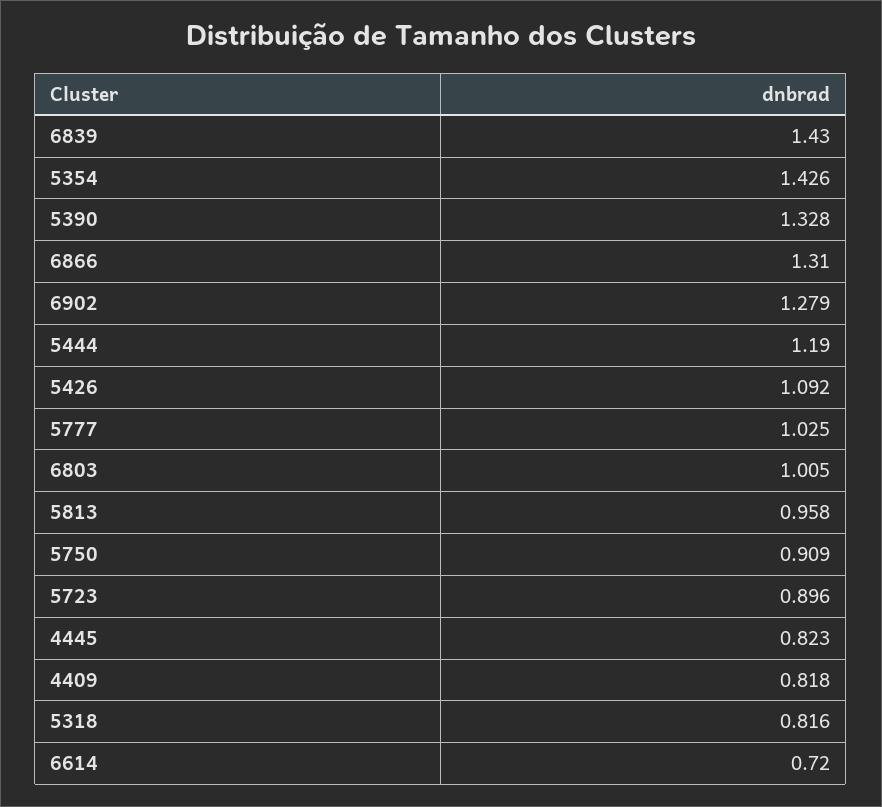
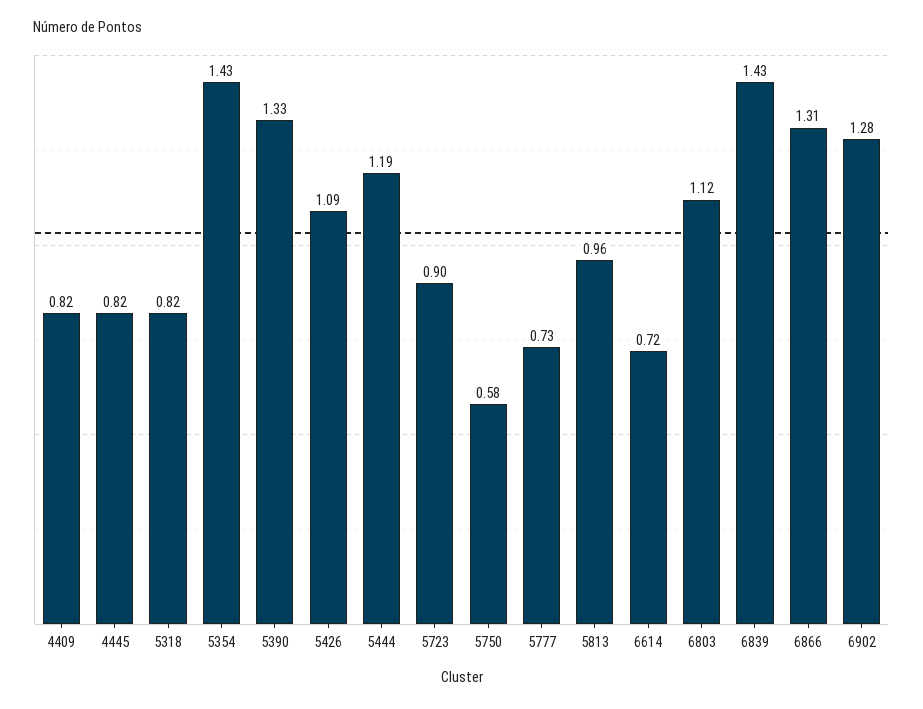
5777: 1.025 -> 0.73
6803: 1.005 -> 1.12
5750: 0.909 -> 0.58

